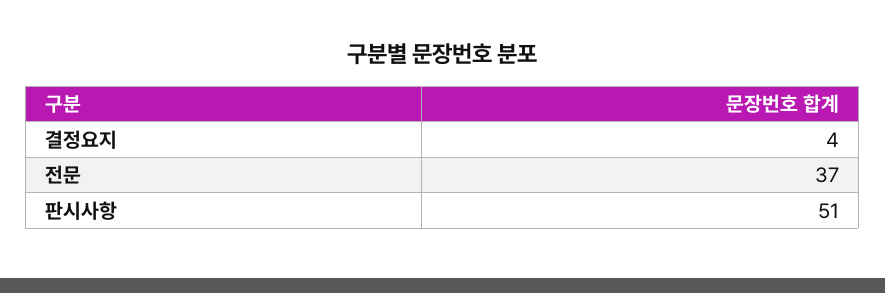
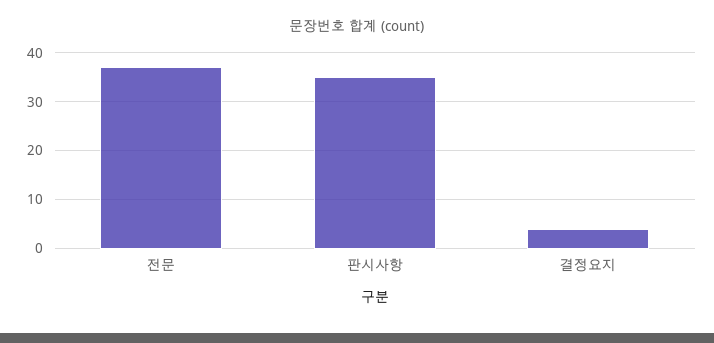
판시사항: 51 -> 35

